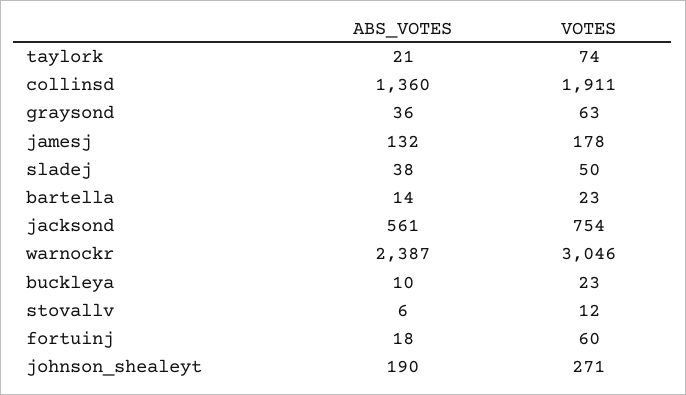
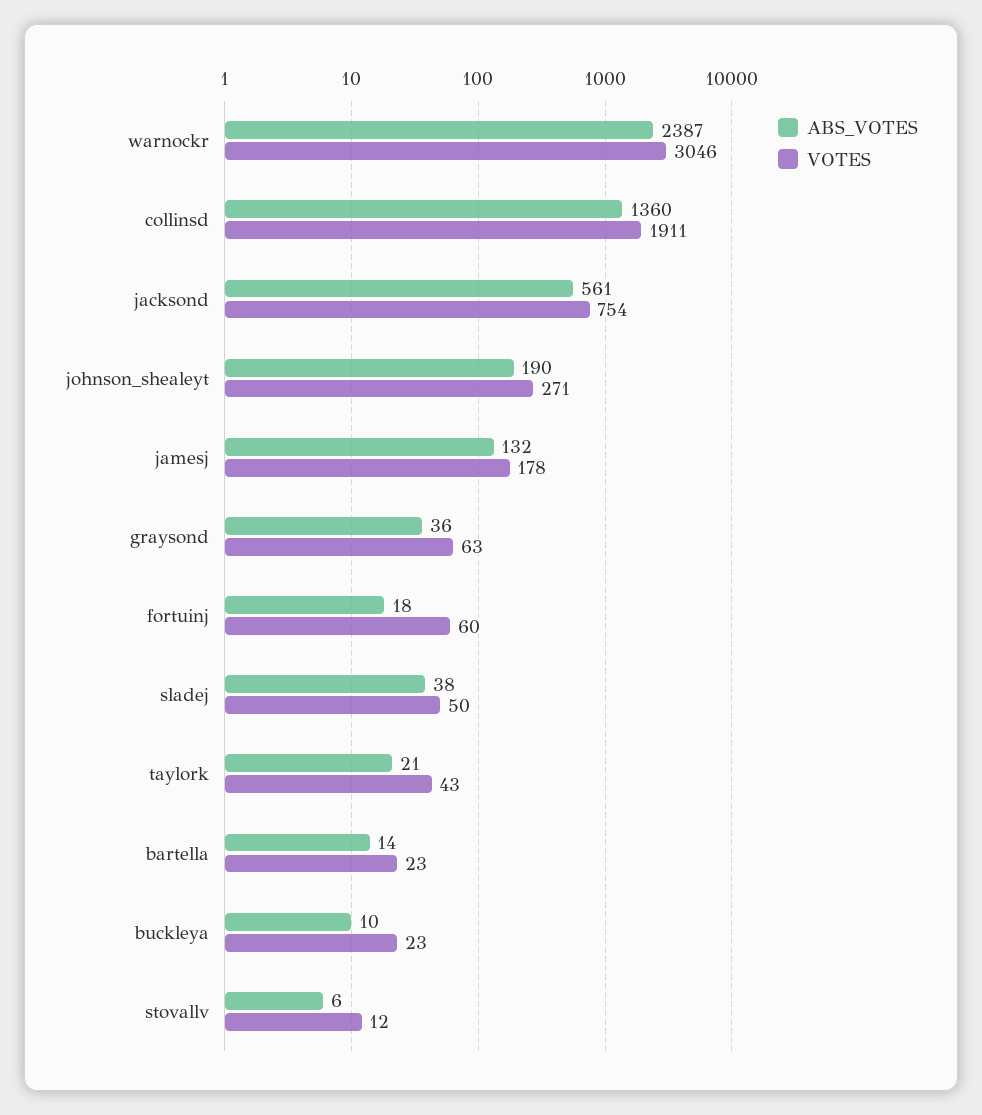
VOTES, taylork: 74 -> 43

